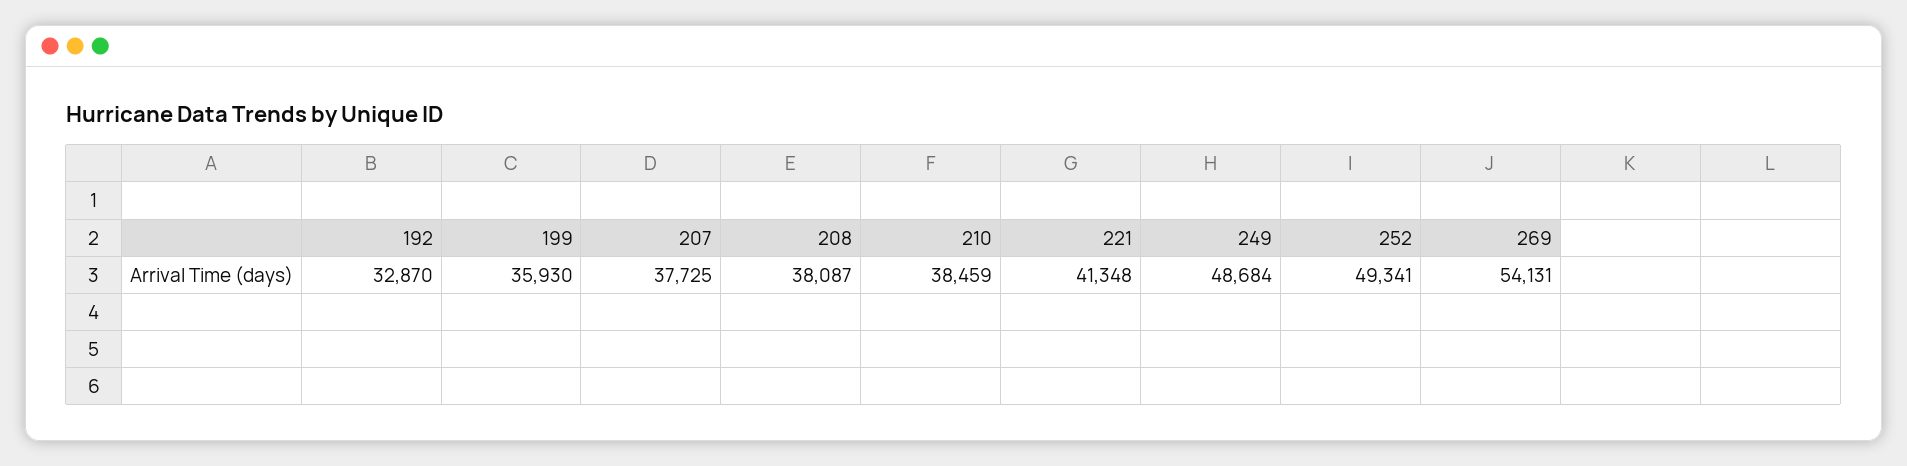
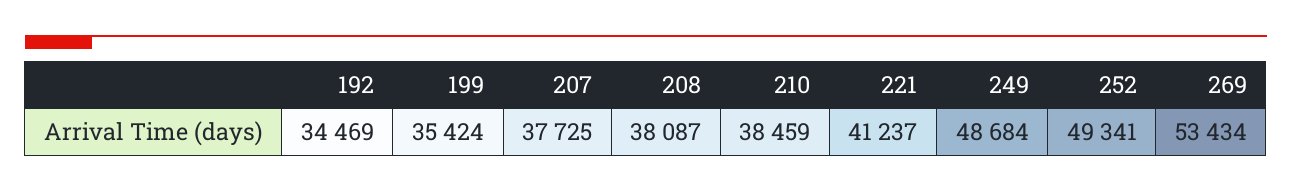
192: 32870 -> 34469
199: 35930 -> 35424
221: 41348 -> 41237
269: 54131 -> 53434

